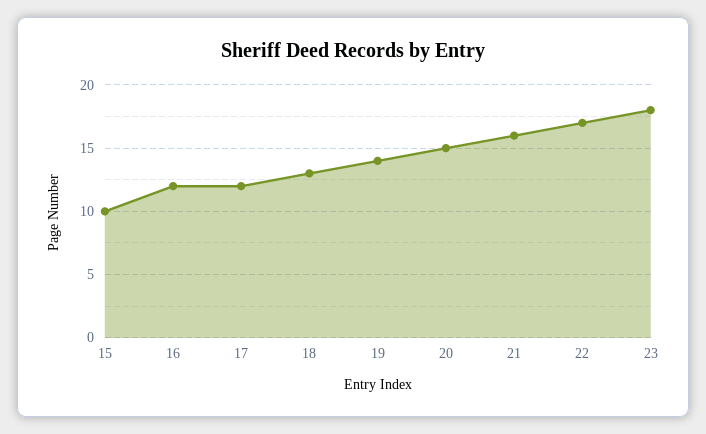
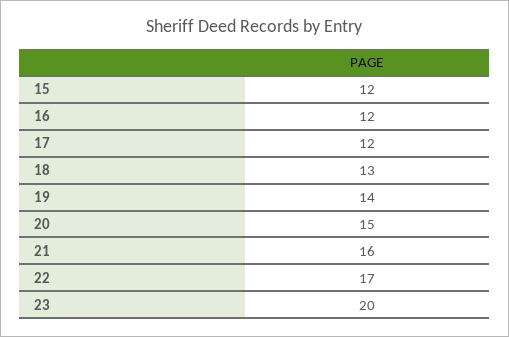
15: 10 -> 12
23: 18 -> 20

